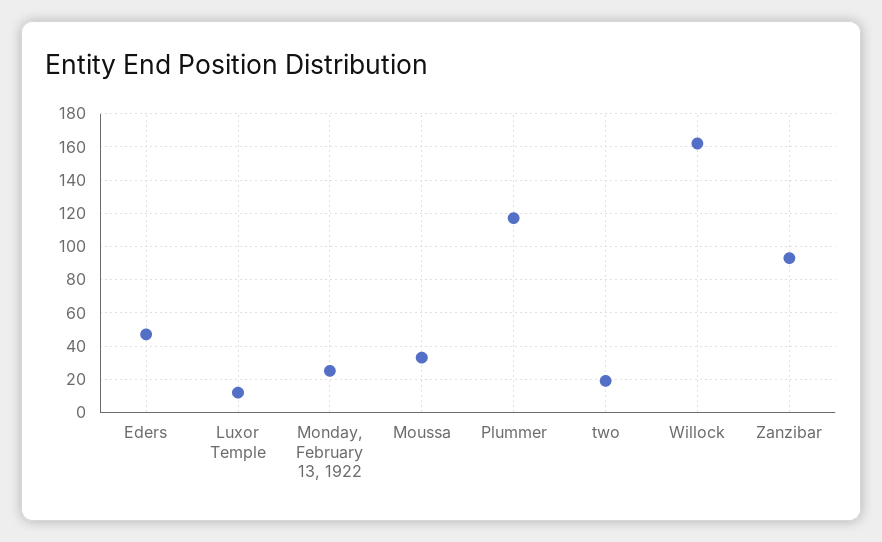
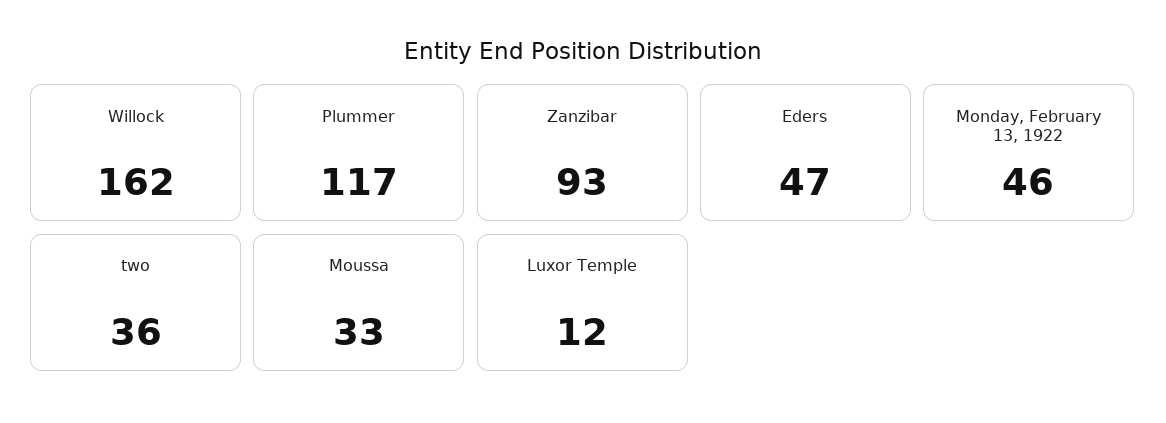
Monday, February 13, 1922: 25 -> 46
two: 20 -> 36

